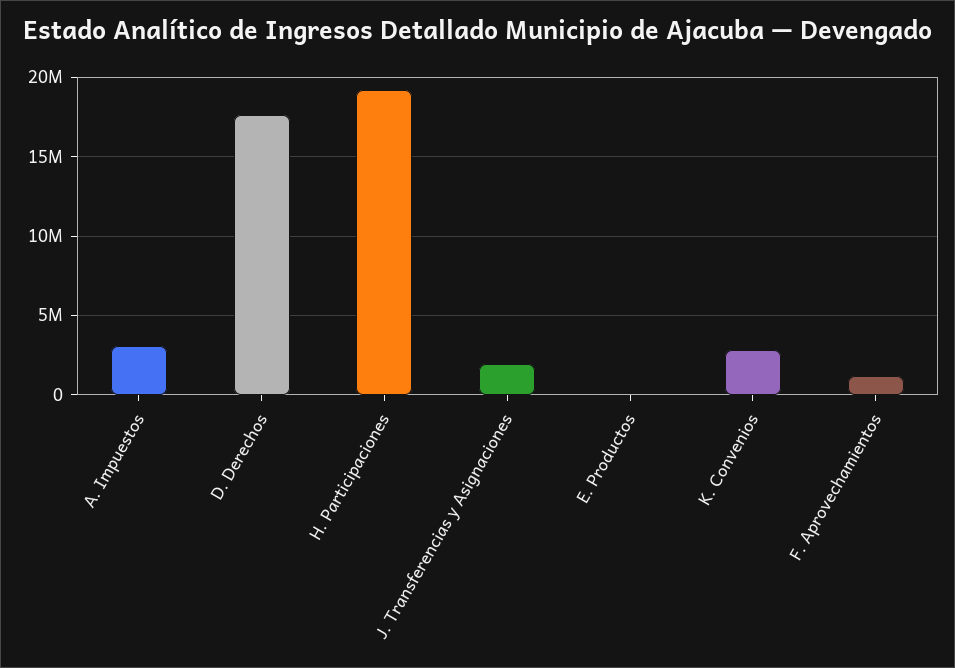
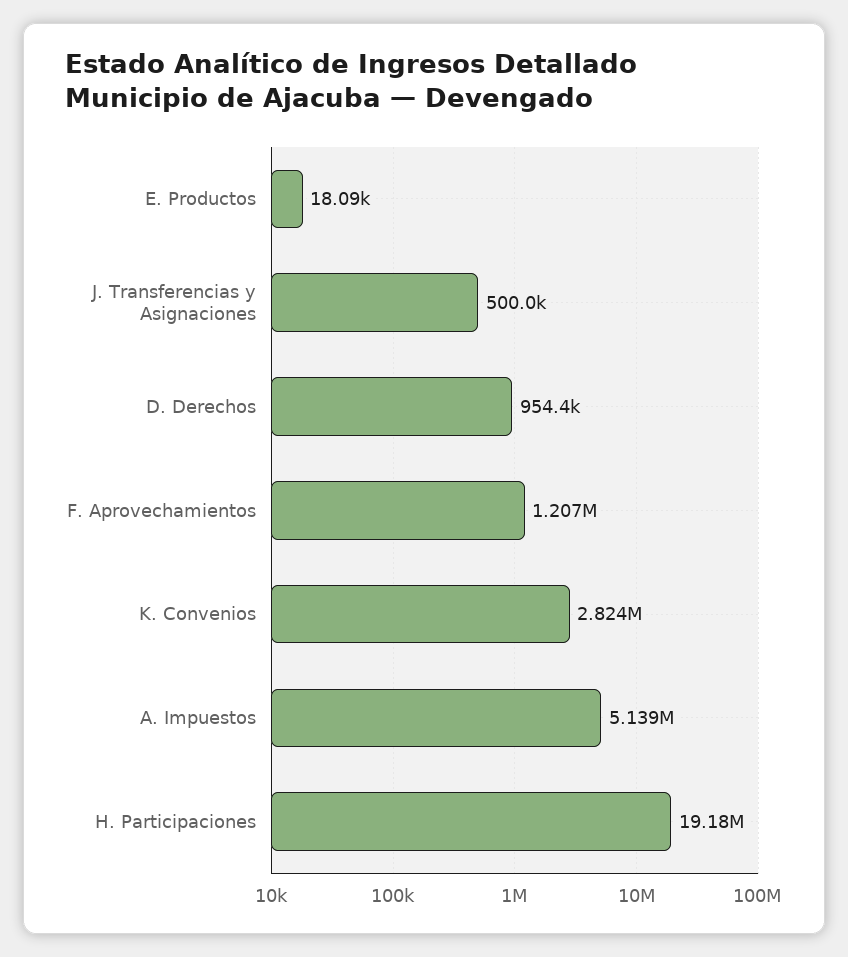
A. Impuestos: 3000000 -> 5139000
D. Derechos: 17500000 -> 954400
J. Transferencias y Asignaciones: 2000000 -> 500000

